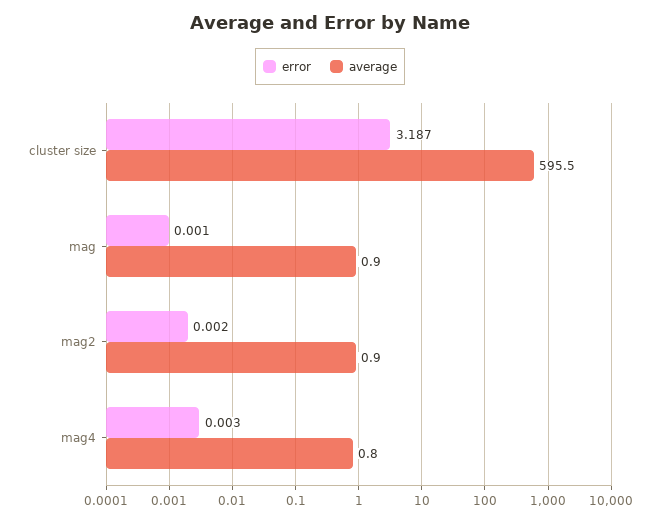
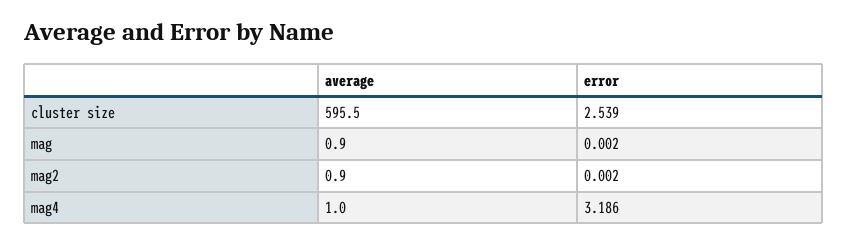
error, cluster size: 3.187 -> 2.539
error, mag: 0.001 -> 0.002
error, mag4: 0.003 -> 3.186
average, mag4: 0.8 -> 1

